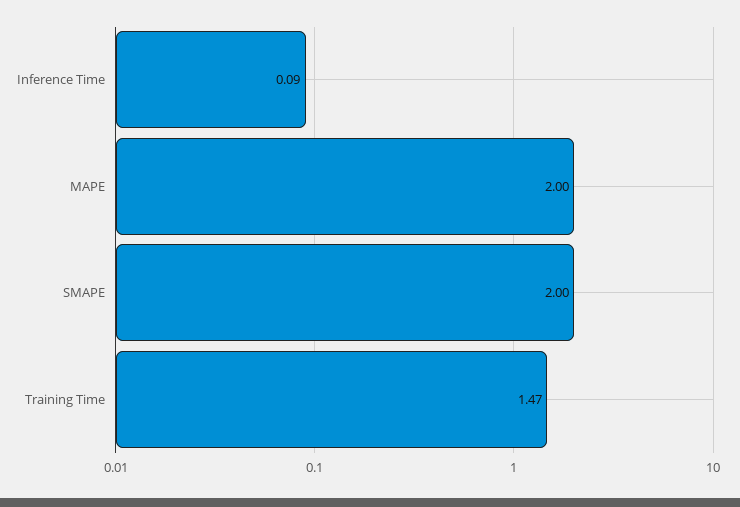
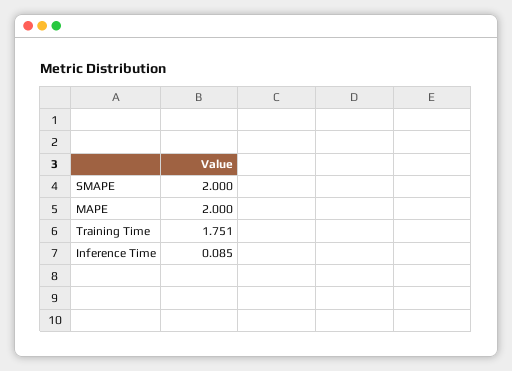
Training Time: 1.47 -> 1.751

